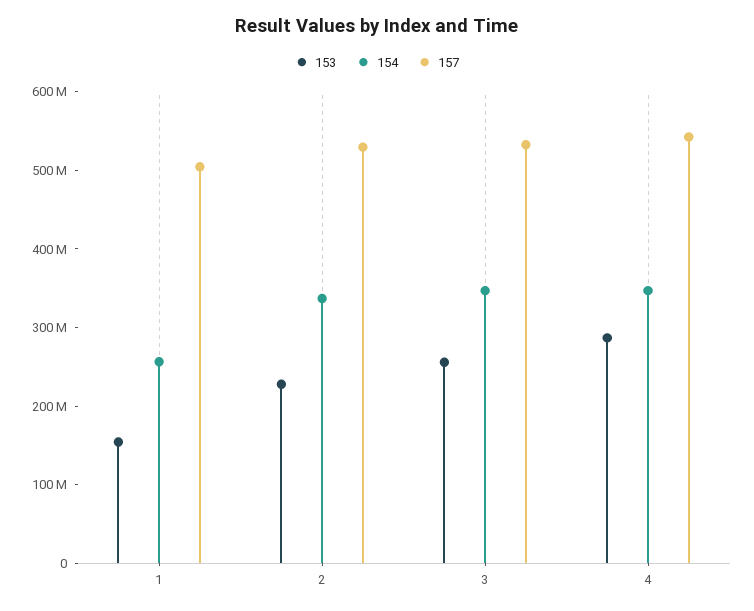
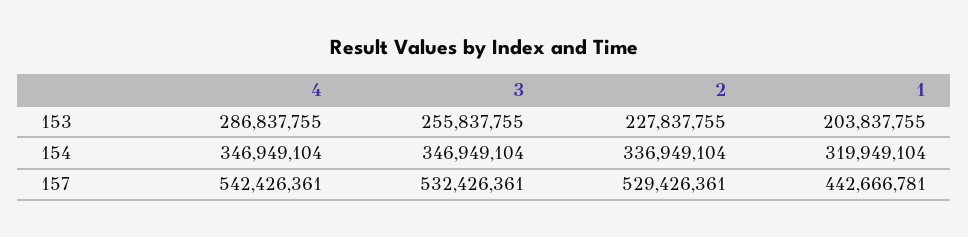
153, 1: 160000000 -> 203837755
154, 1: 260000000 -> 319949104
157, 1: 500000000 -> 442666781

